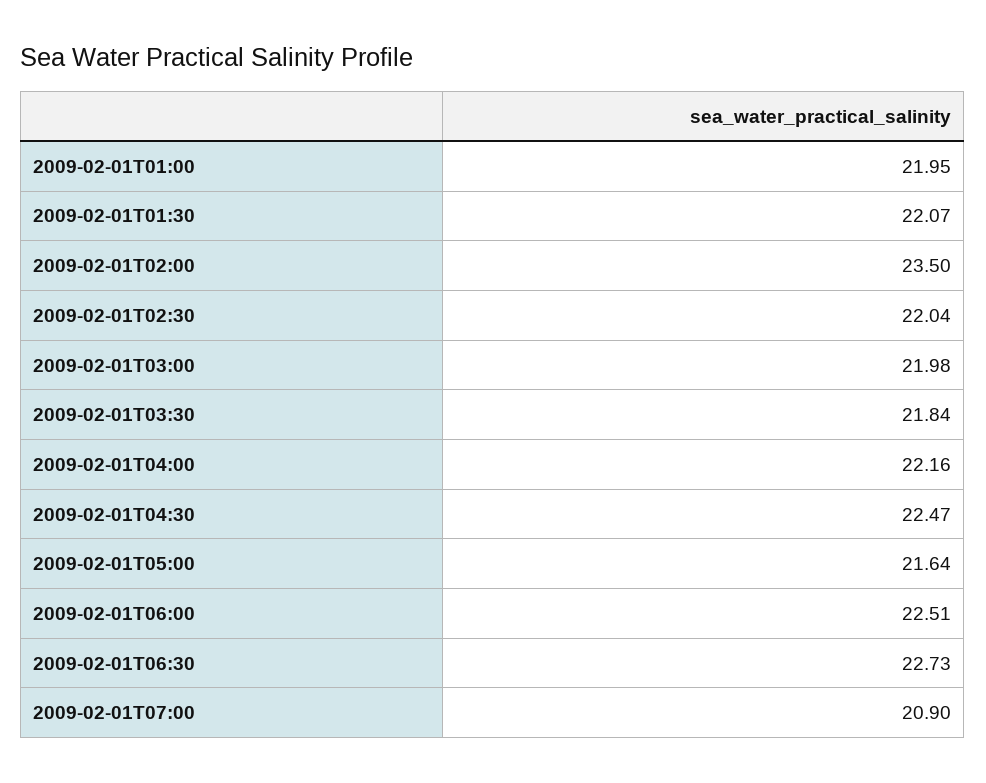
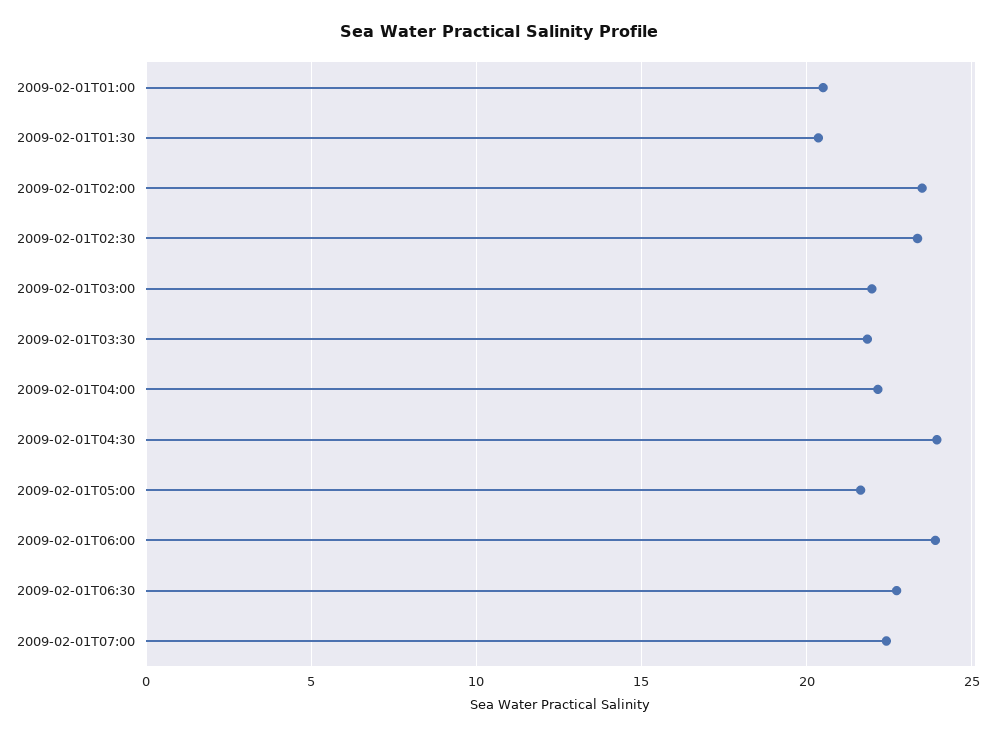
2009-02-01T01:00: 21.95 -> 20.5
2009-02-01T01:30: 22.07 -> 20.5
2009-02-01T02:30: 22.04 -> 23.5
2009-02-01T04:30: 22.47 -> 24
2009-02-01T06:00: 22.51 -> 24
2009-02-01T07:00: 20.9 -> 22.5

